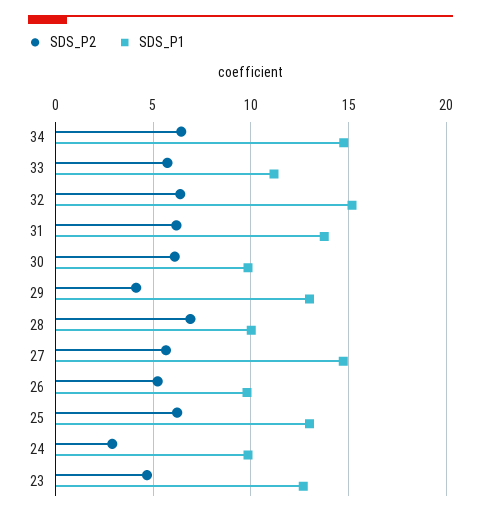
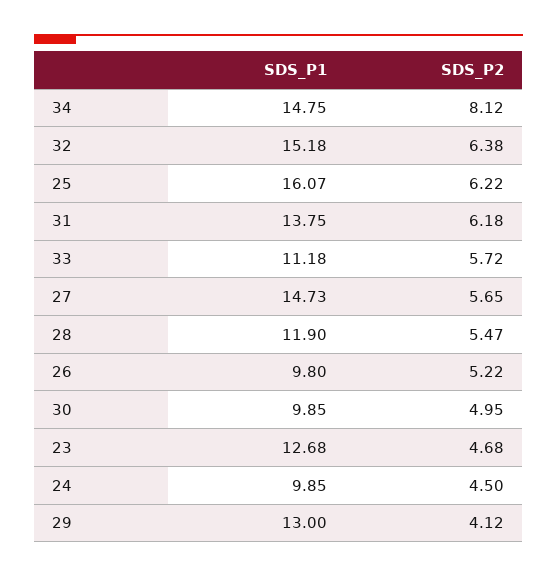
SDS_P2, 34: 6.5 -> 8.12
SDS_P2, 30: 6 -> 4.95
SDS_P2, 28: 7 -> 5.47
SDS_P1, 28: 10 -> 11.9
SDS_P1, 25: 13 -> 16.07
SDS_P2, 24: 3 -> 4.5

